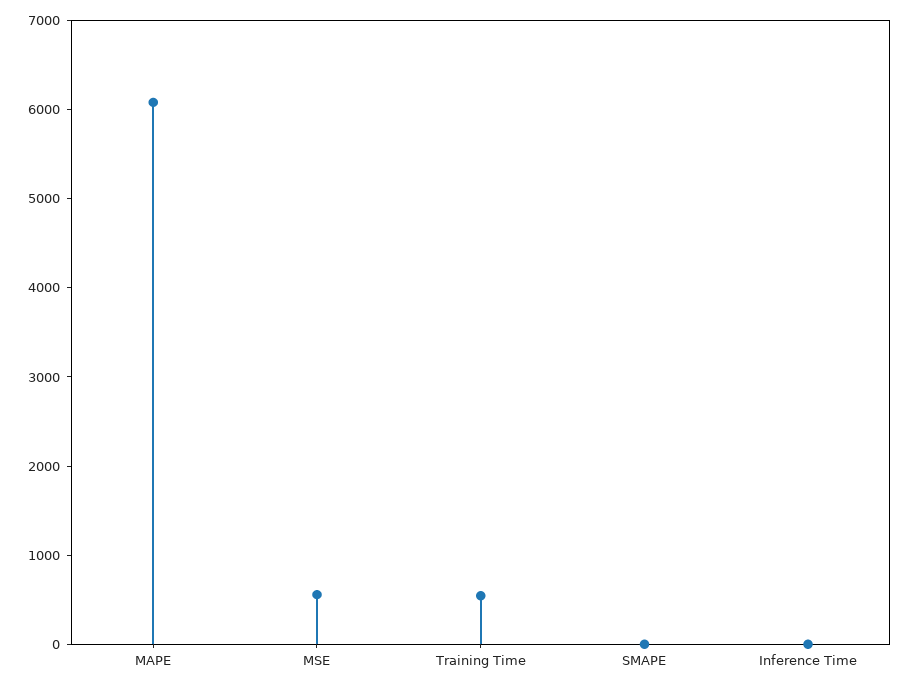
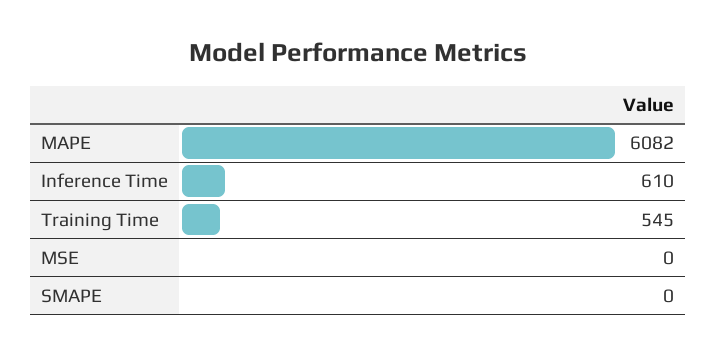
MSE: 600 -> 0
Inference Time: 0 -> 610

